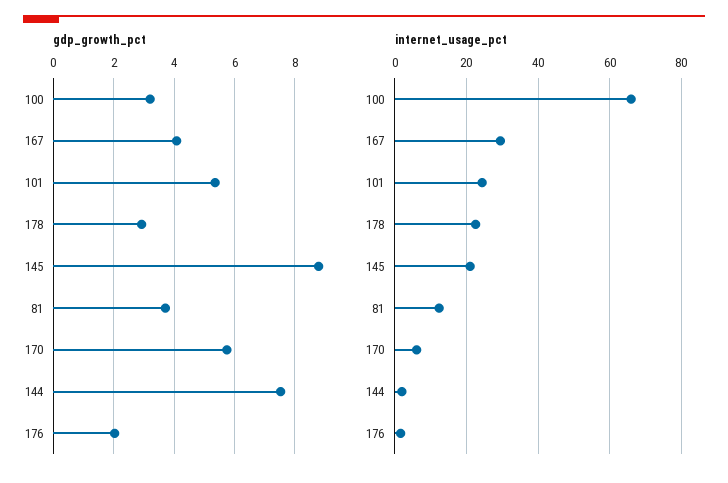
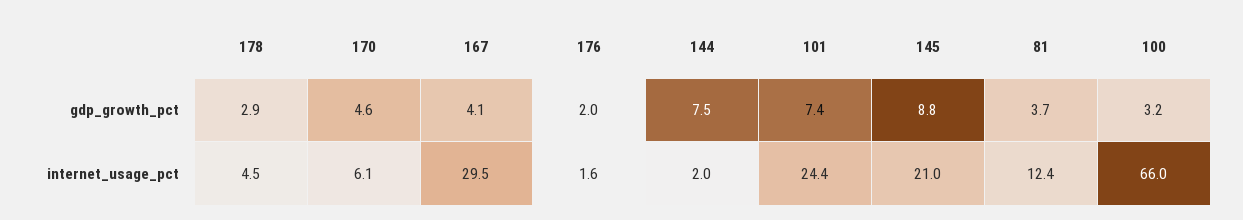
gdp_growth_pct, 101: 5.4 -> 7.4
gdp_growth_pct, 170: 5.8 -> 4.6
internet_usage_pct, 178: 22 -> 4.5

